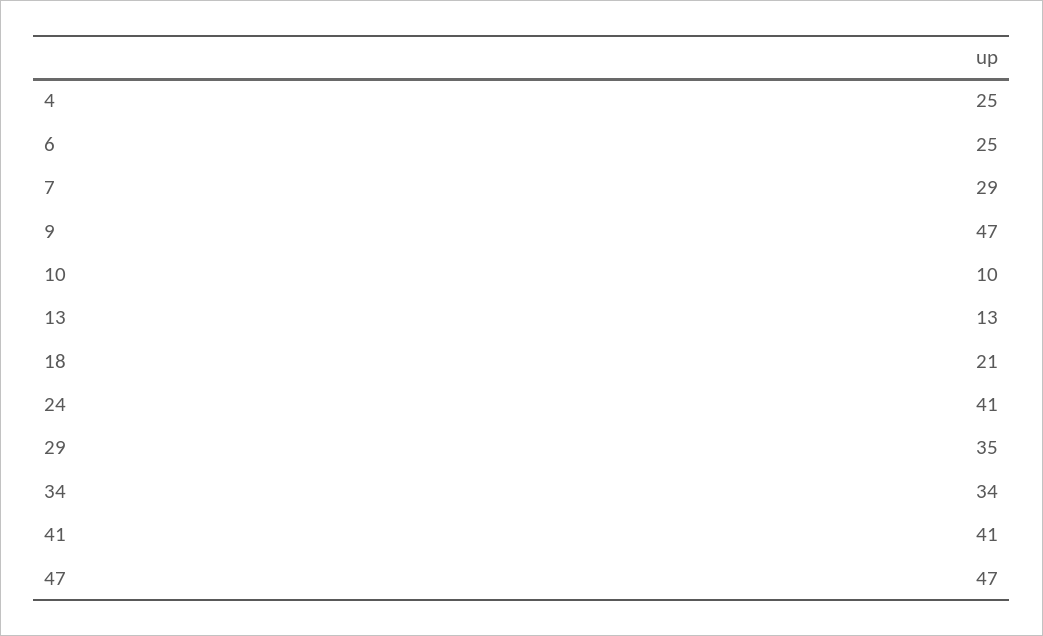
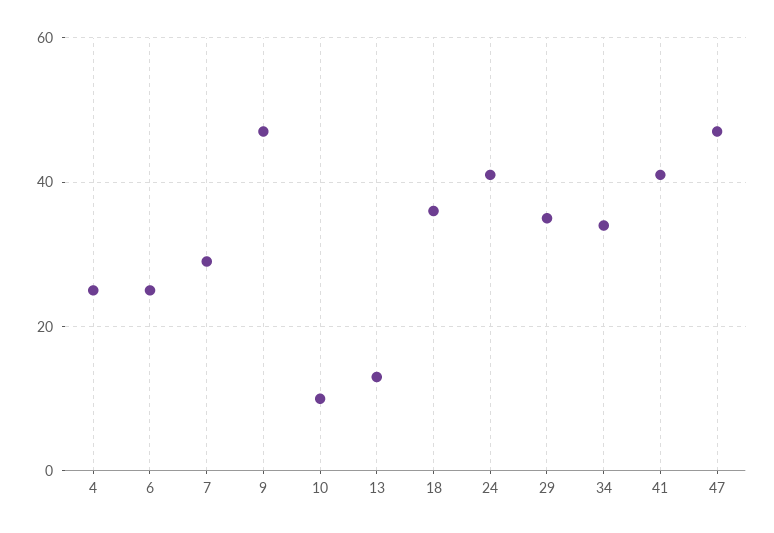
18: 21 -> 35

